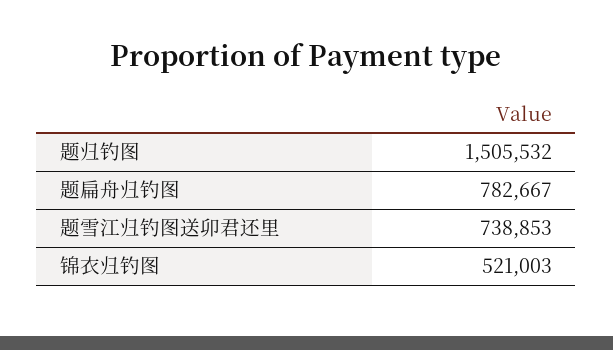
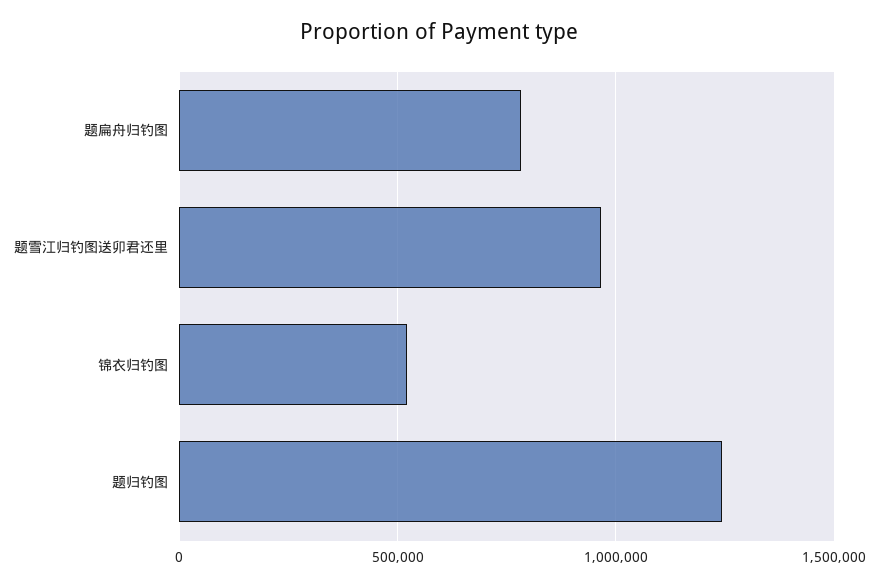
题归钓图: 1505532 -> 1250000
题雪江归钓图送卯君还里: 738853 -> 950000

